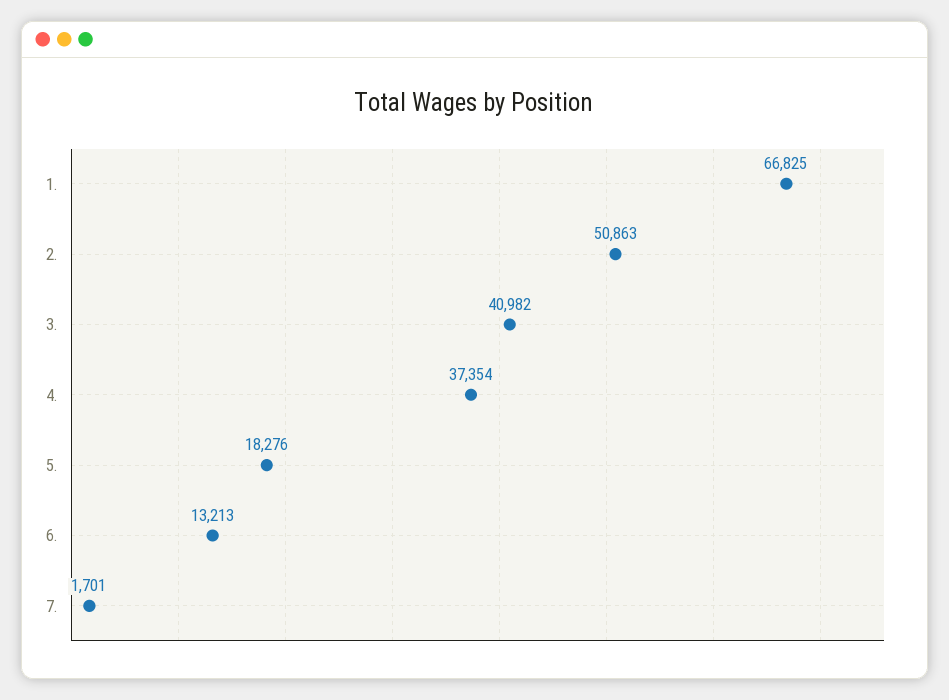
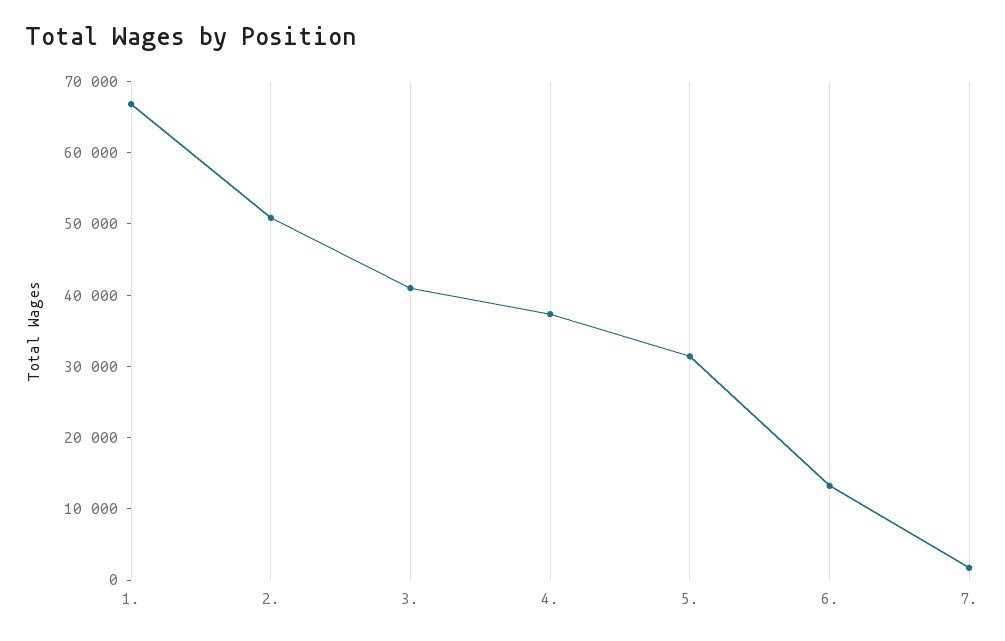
5.: 18276 -> 32000

